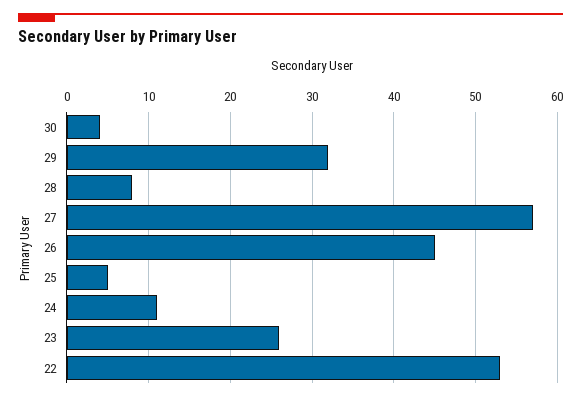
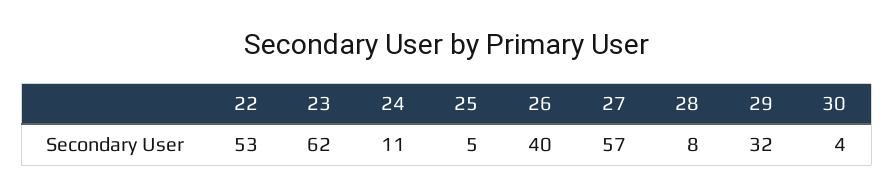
26: 45 -> 40
23: 26 -> 62

